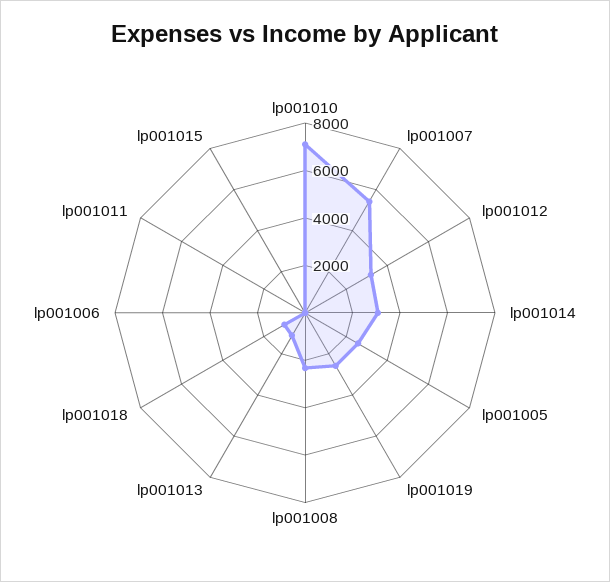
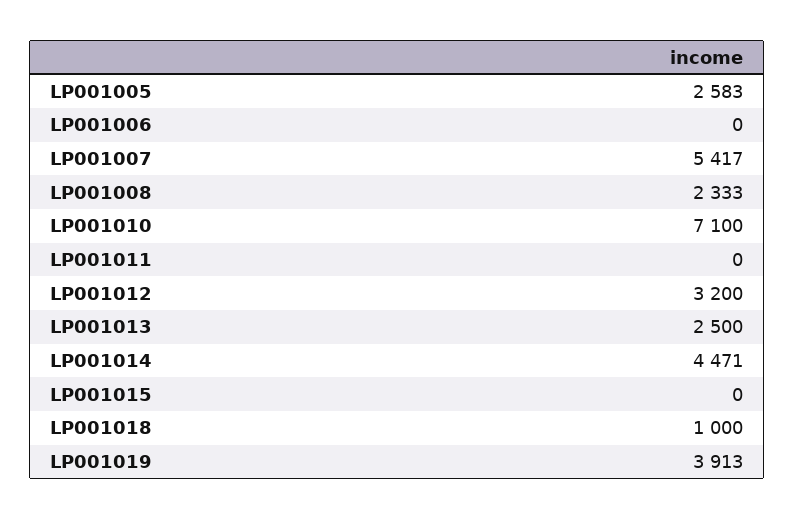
lp001014: 3000 -> 4471
lp001019: 2500 -> 3913
lp001013: 1000 -> 2500

